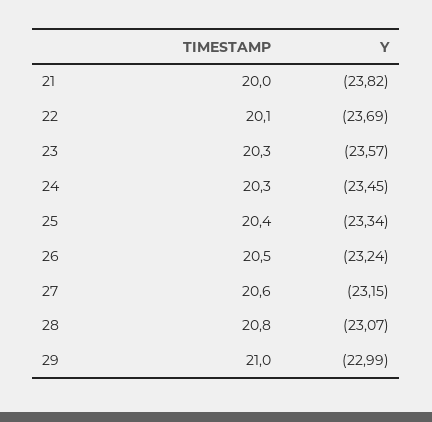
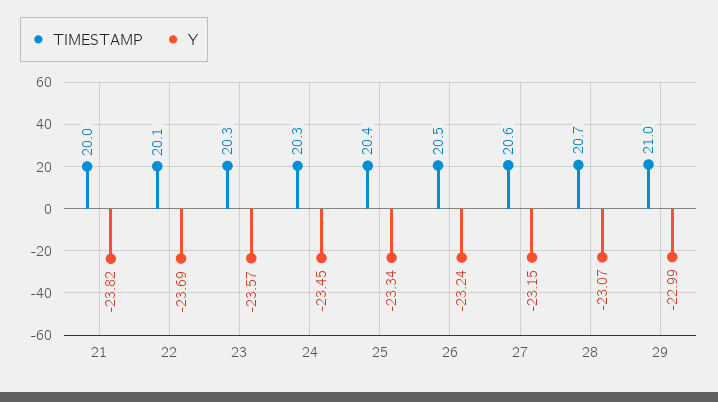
TIMESTAMP, 28: 20.8 -> 20.7

